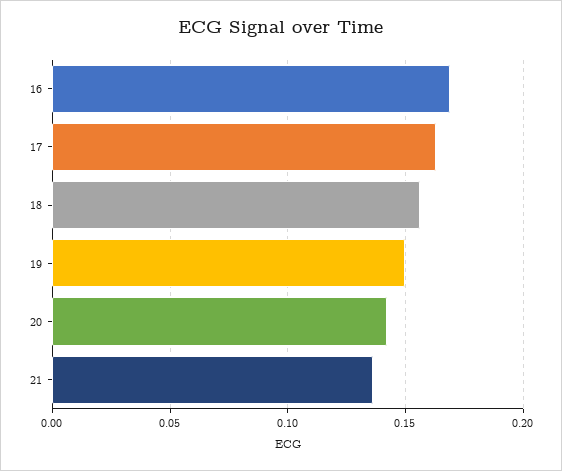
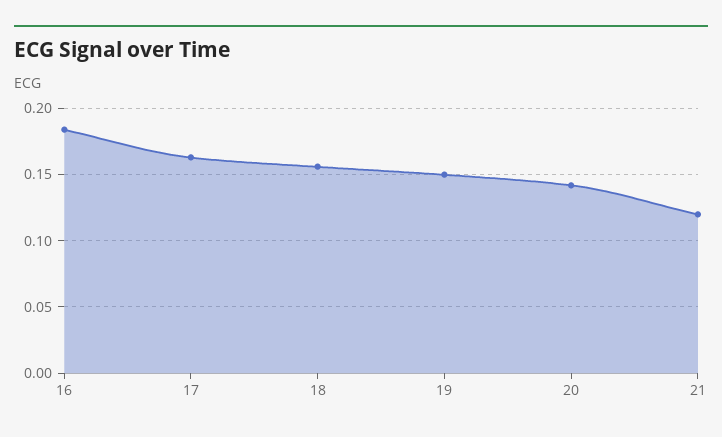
16: 0.17 -> 0.185
21: 0.135 -> 0.12

